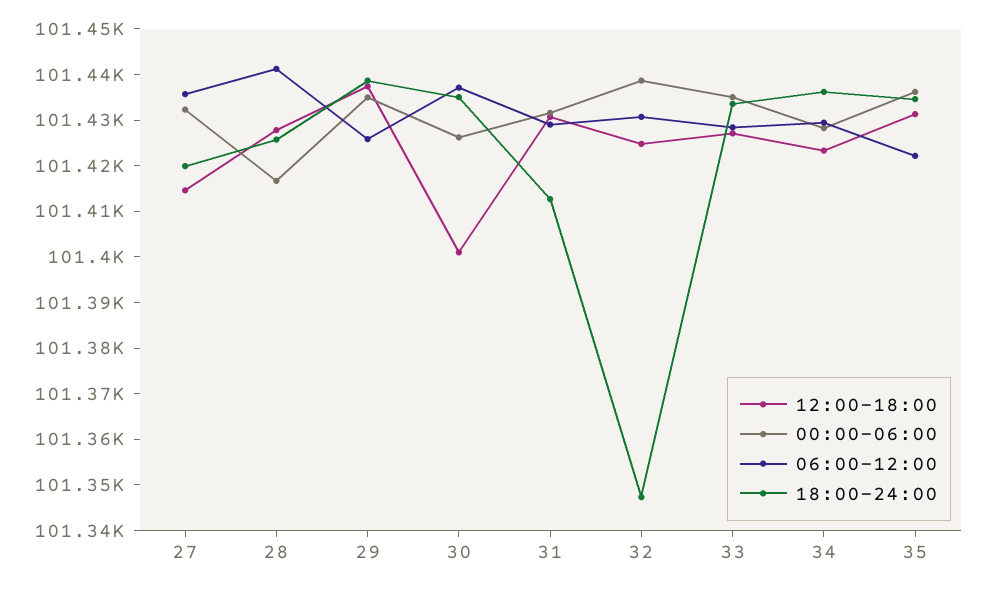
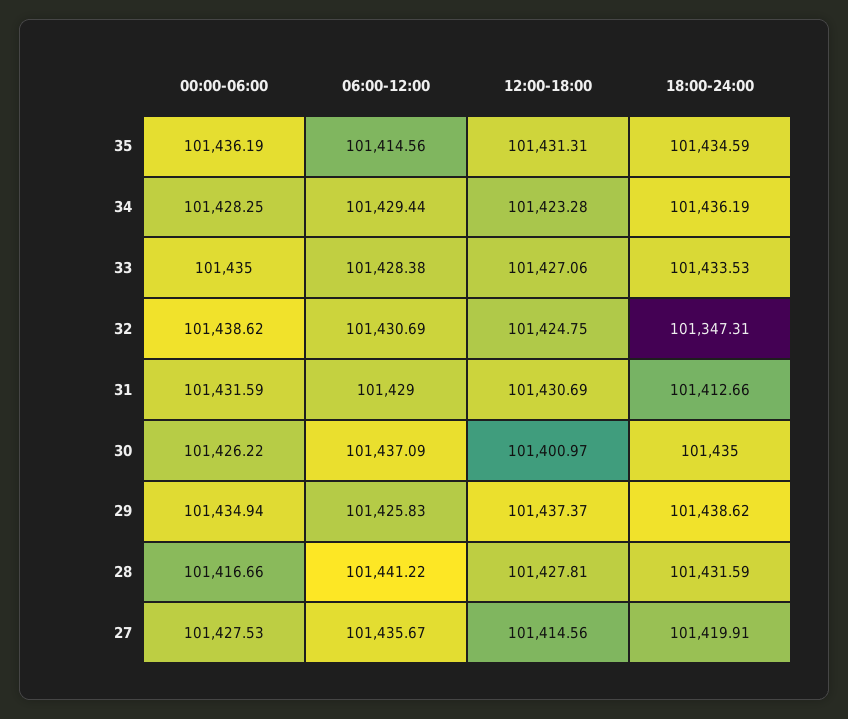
00:00-06:00, 27: 101432 -> 101427.53
18:00-24:00, 28: 101426 -> 101431.59
06:00-12:00, 35: 101422 -> 101414.56

